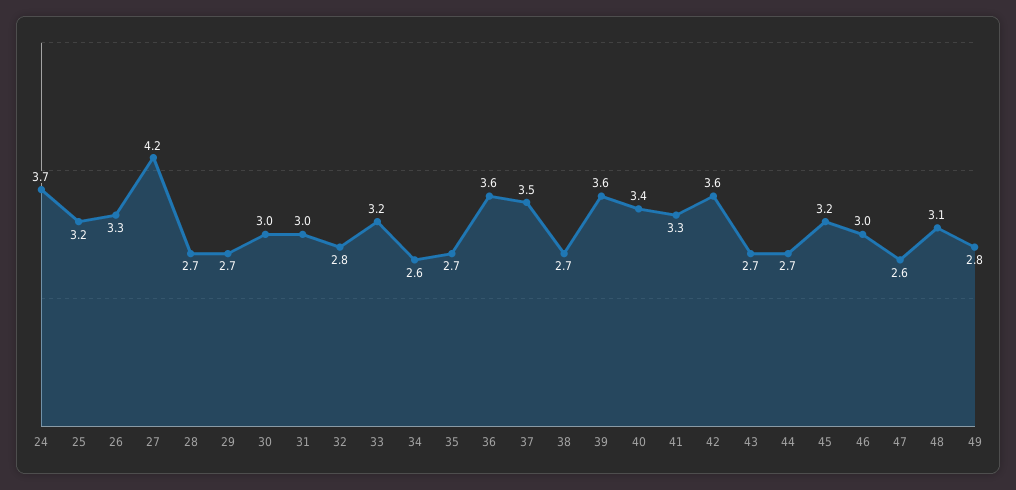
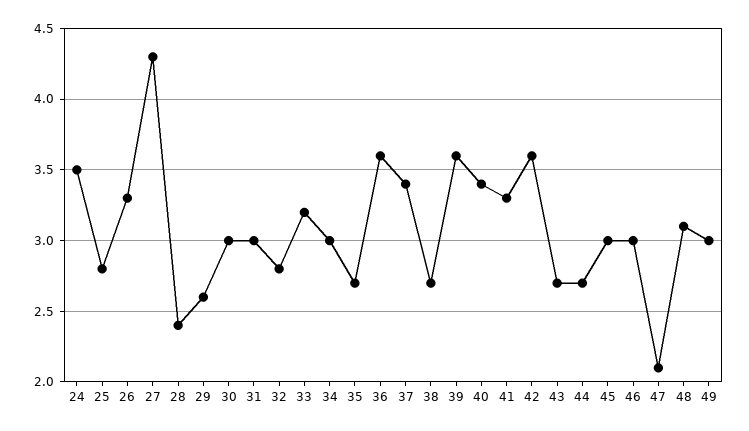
24: 3.7 -> 3.5
25: 3.2 -> 2.8
27: 4.2 -> 4.3
28: 2.7 -> 2.4
29: 2.7 -> 2.6
34: 2.6 -> 3
37: 3.5 -> 3.4
45: 3.2 -> 3
47: 2.6 -> 2.1
49: 2.8 -> 3

